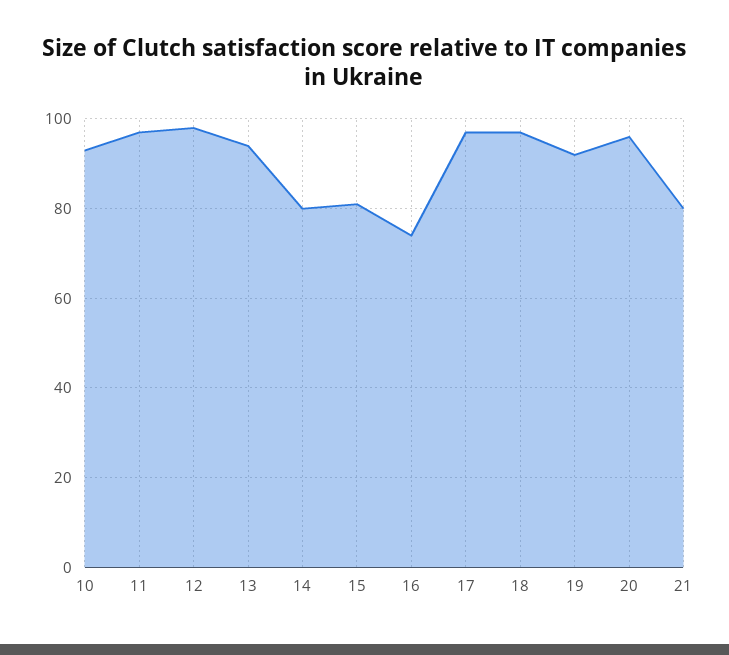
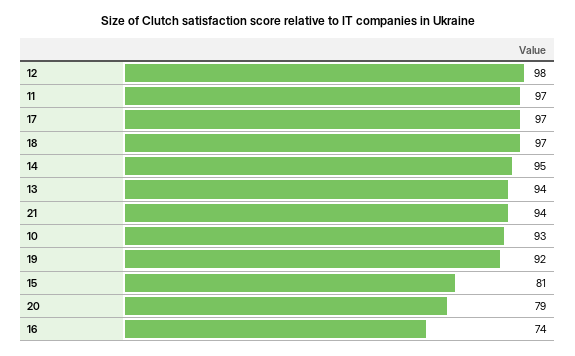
14: 80 -> 95
20: 95 -> 79
21: 80 -> 94

